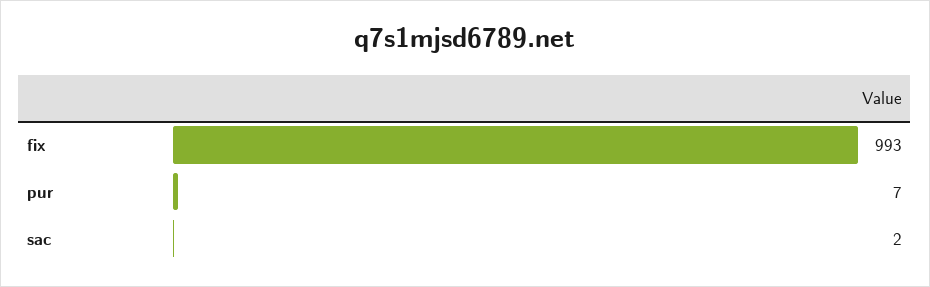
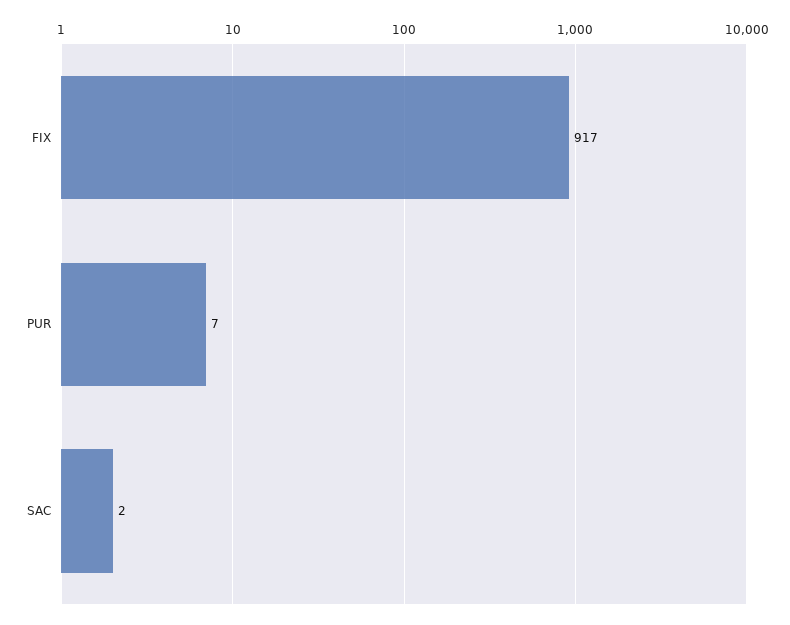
fix: 993 -> 917

